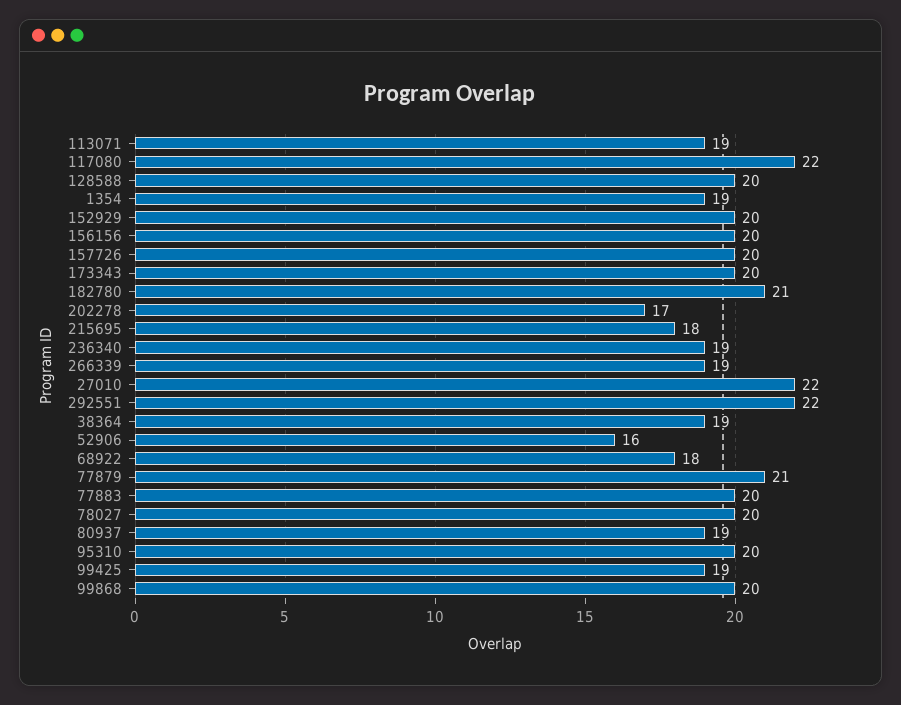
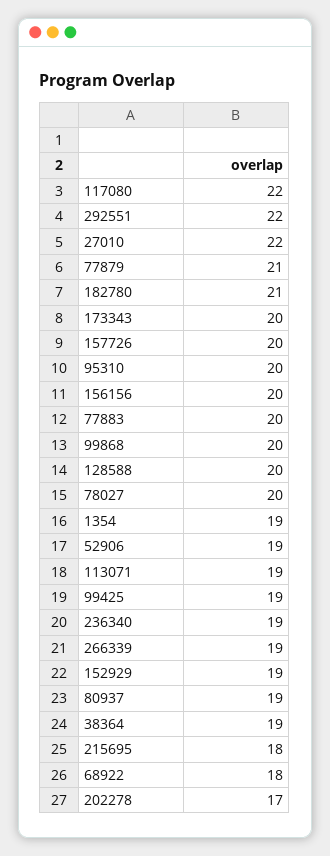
152929: 20 -> 19
52906: 16 -> 19

